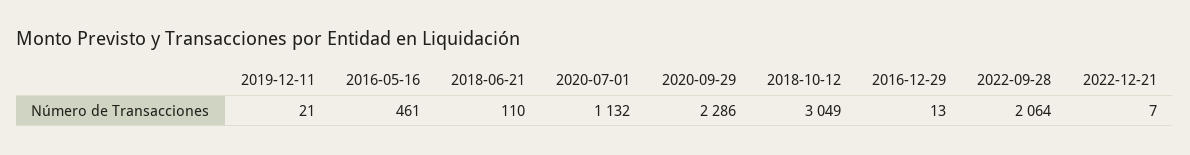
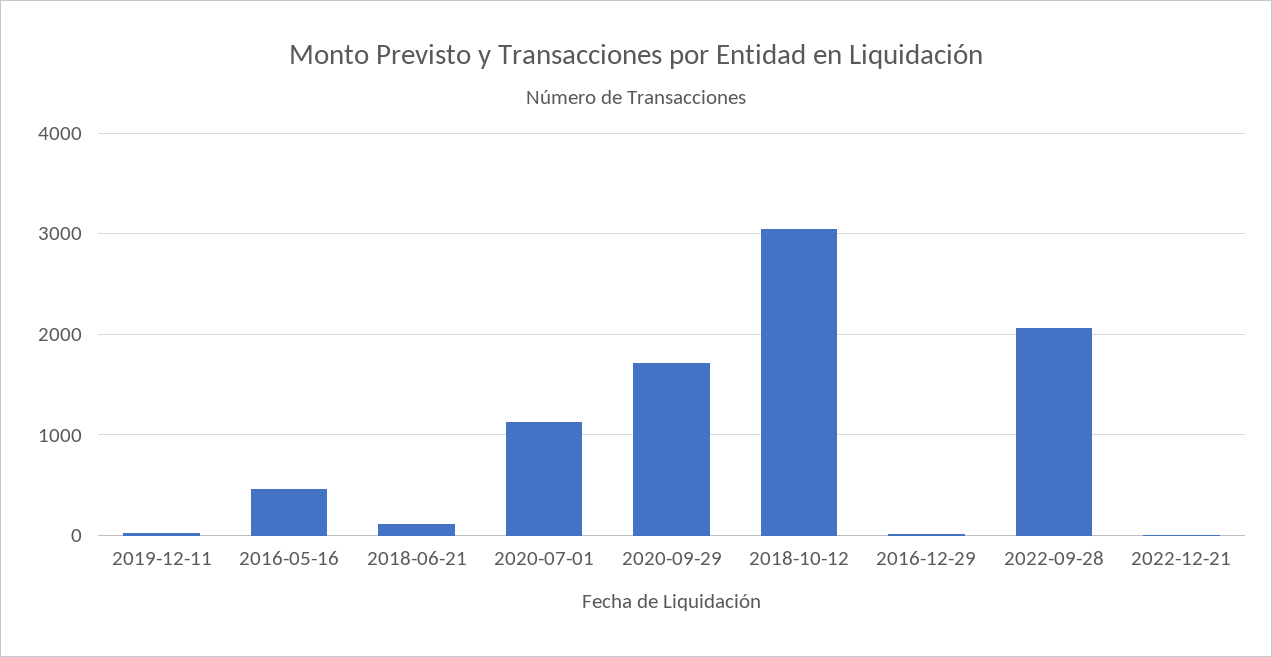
2020-09-29: 2286 -> 1700

